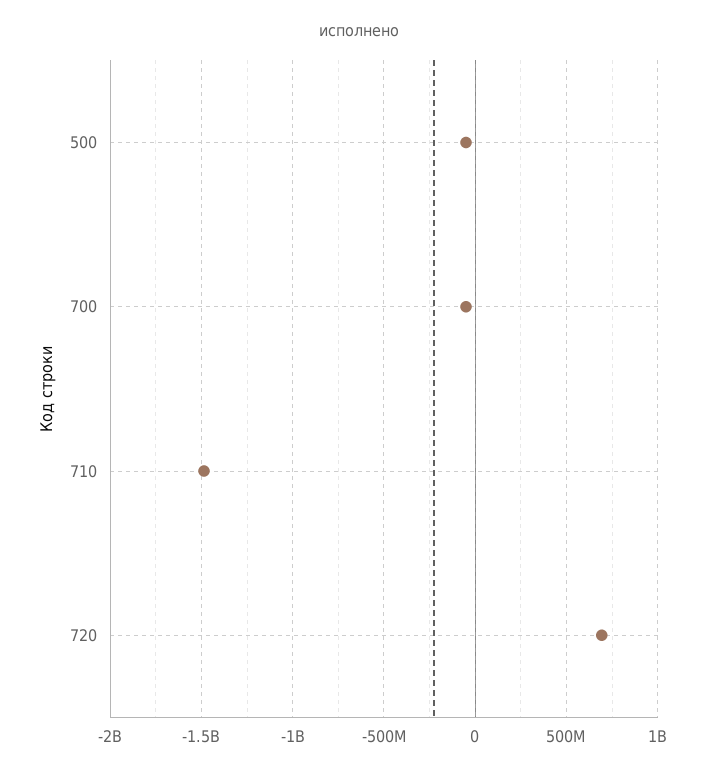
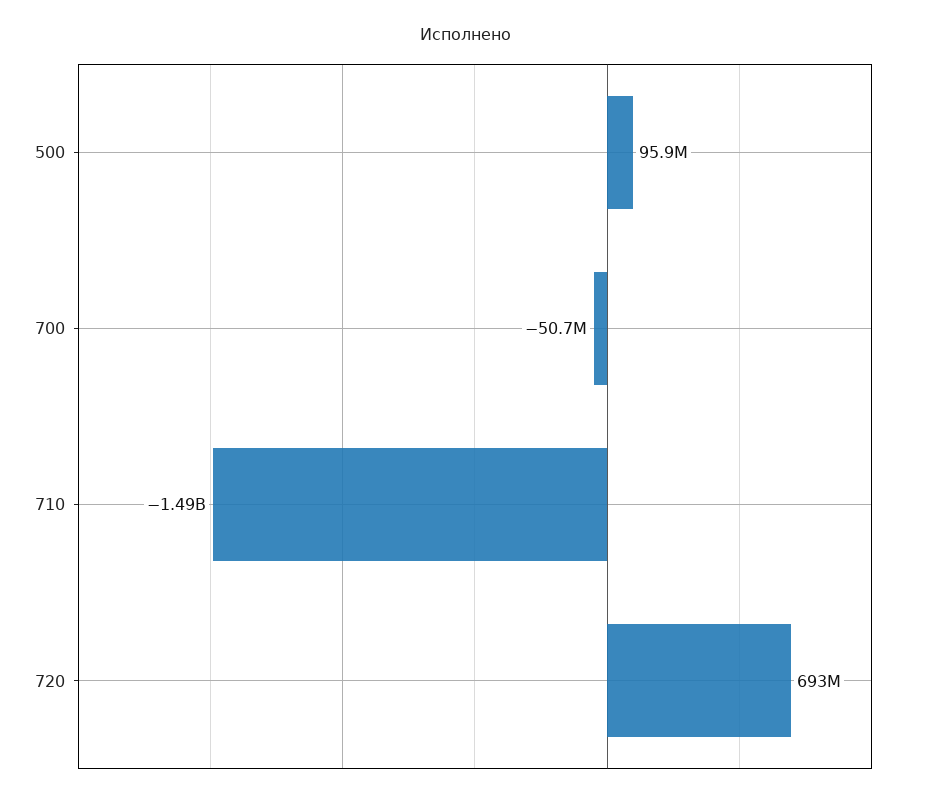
500: -50000000 -> 95900000

